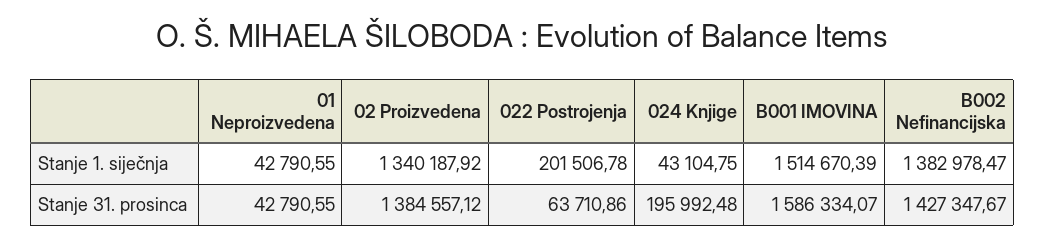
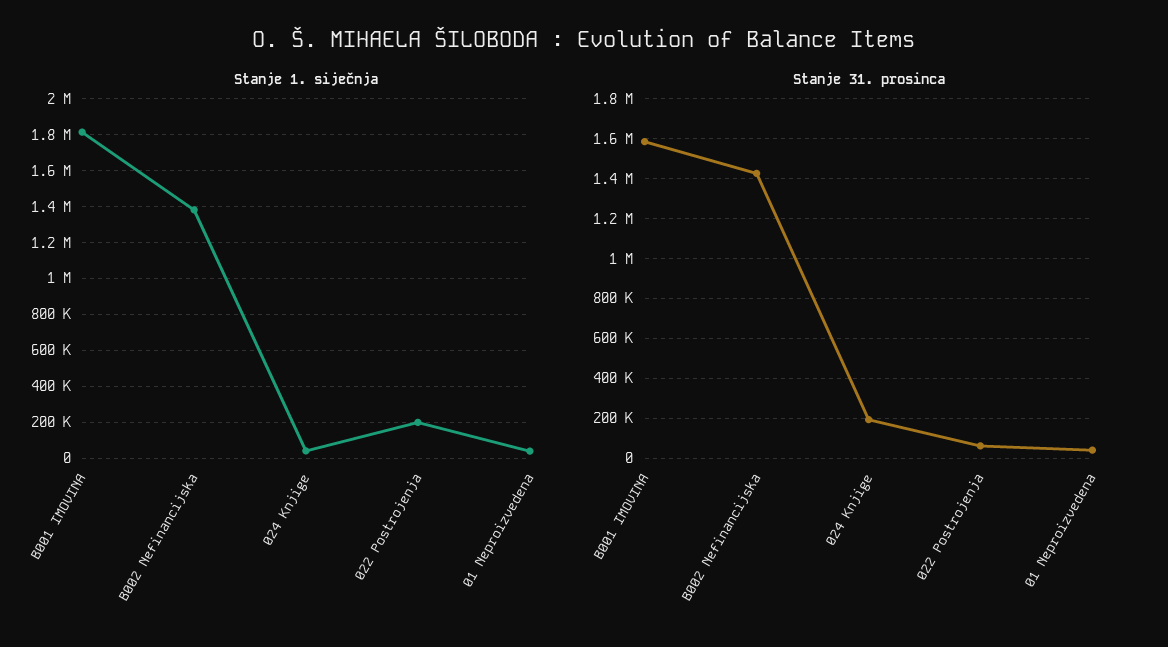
Stanje 1. siječnja, 02 Proizvedena: 1340187.92 -> none
Stanje 1. siječnja, B001 IMOVINA: 1514670.39 -> 1800000
Stanje 31. prosinca, 02 Proizvedena: 1384557.12 -> none

